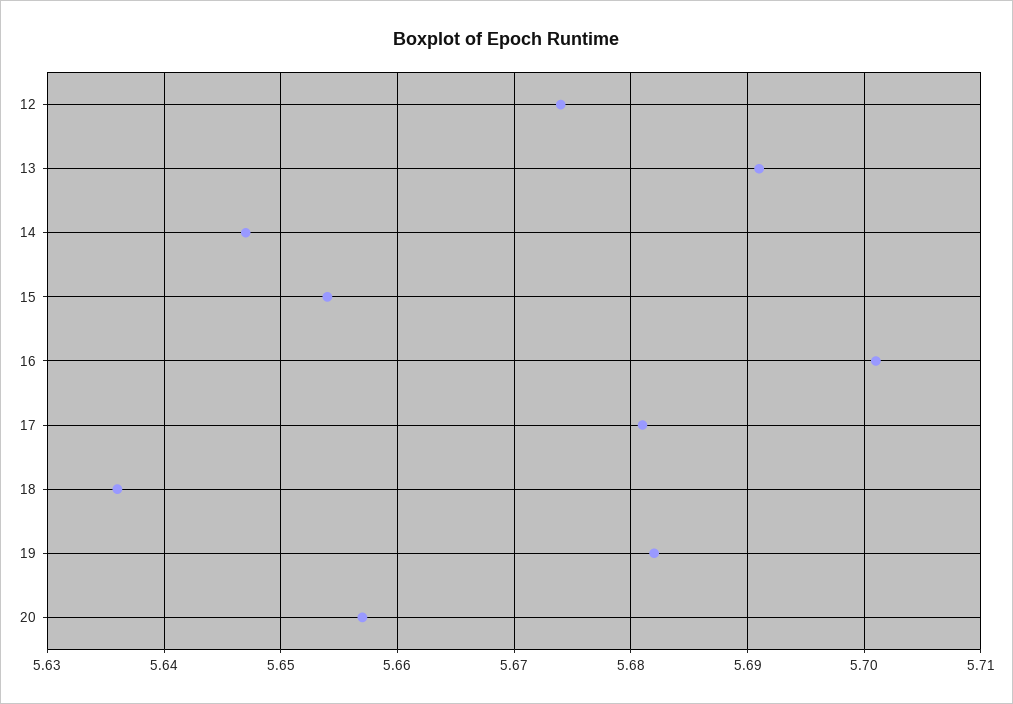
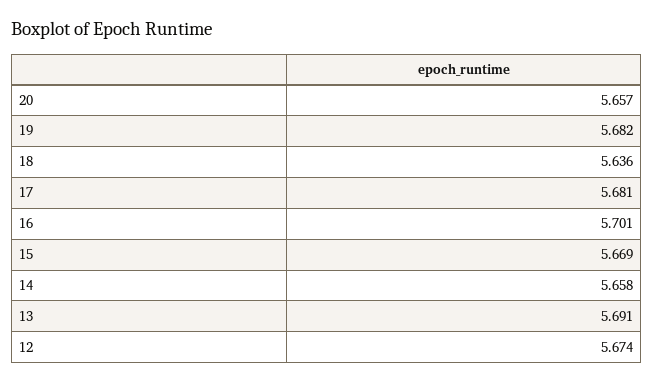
14: 5.647 -> 5.658
15: 5.654 -> 5.669

